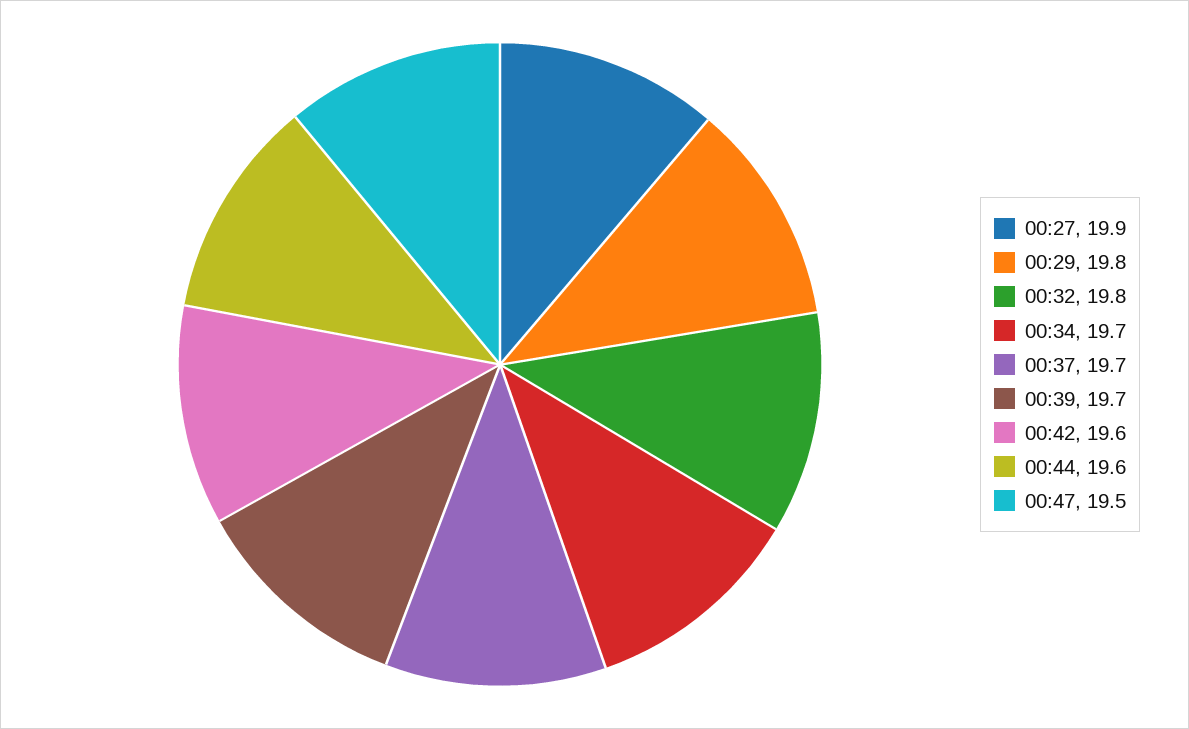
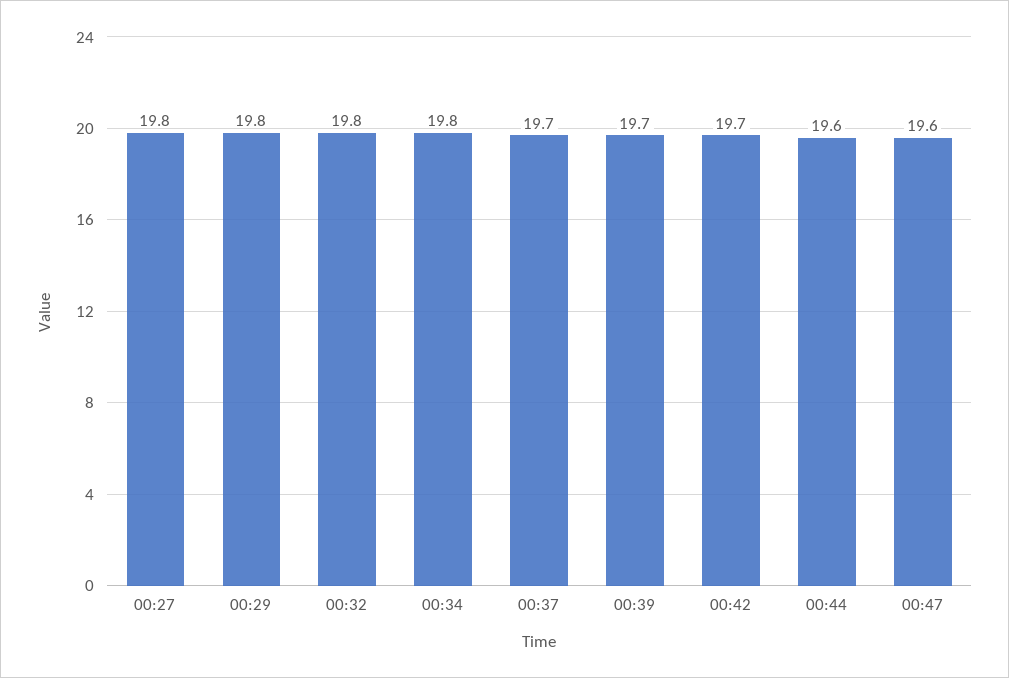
00:27: 19.9 -> 19.8
00:34: 19.7 -> 19.8
00:42: 19.6 -> 19.7
00:47: 19.5 -> 19.6

